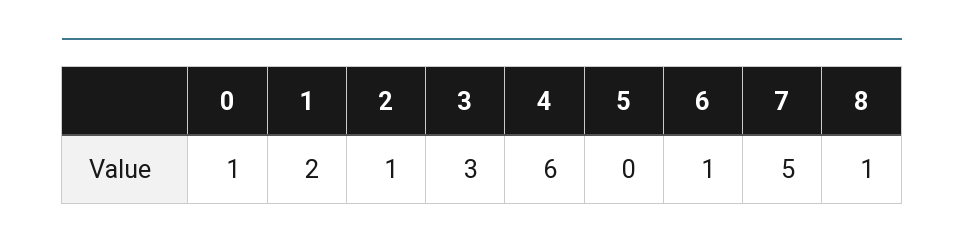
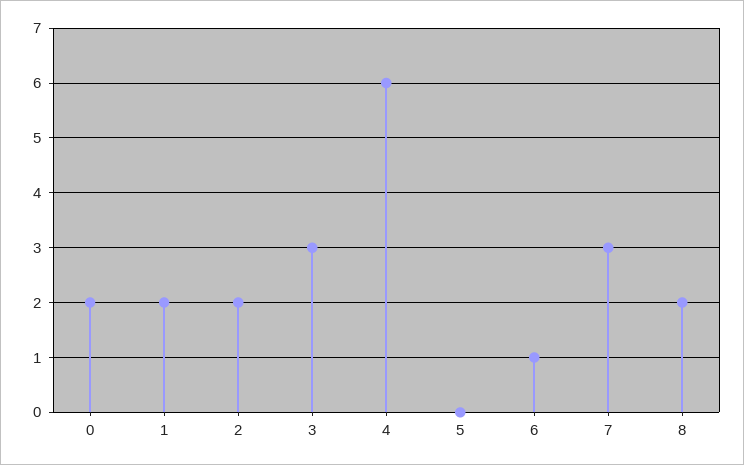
0: 1 -> 2
2: 1 -> 2
7: 5 -> 3
8: 1 -> 2

